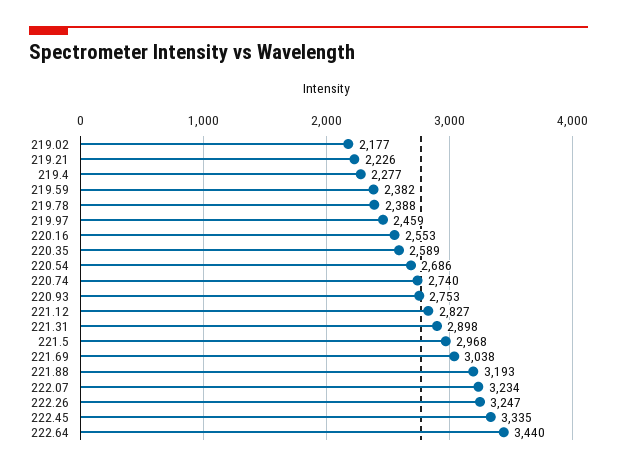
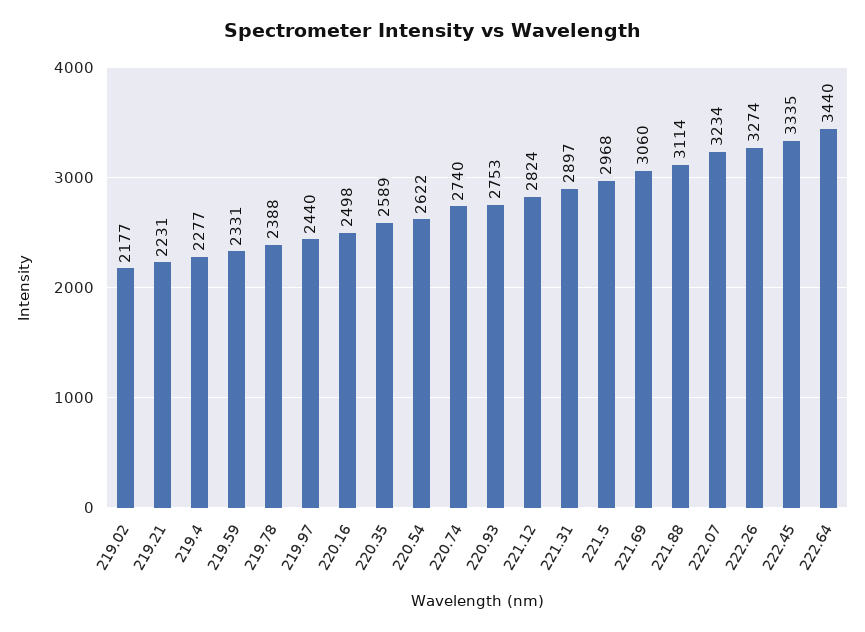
219.21: 2226 -> 2231
219.59: 2382 -> 2331
219.97: 2459 -> 2440
220.16: 2553 -> 2498
220.54: 2686 -> 2622
221.12: 2827 -> 2824
221.31: 2898 -> 2897
221.69: 3038 -> 3060
221.88: 3193 -> 3114
222.26: 3247 -> 3274

